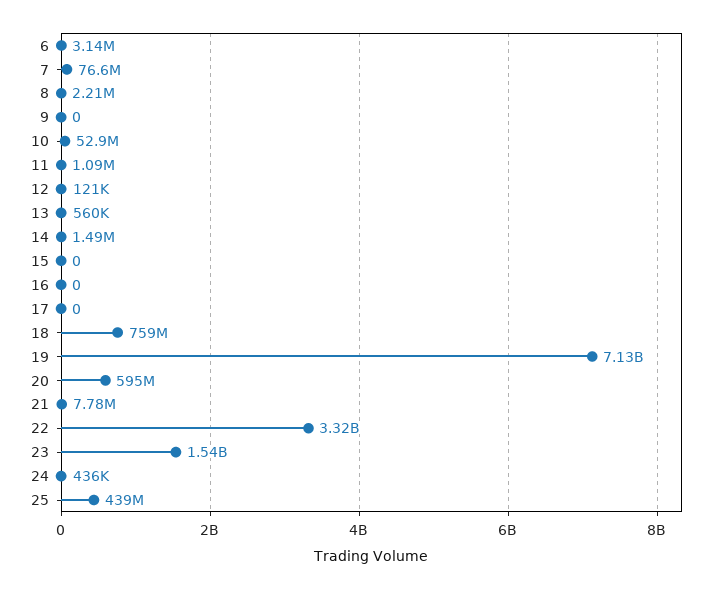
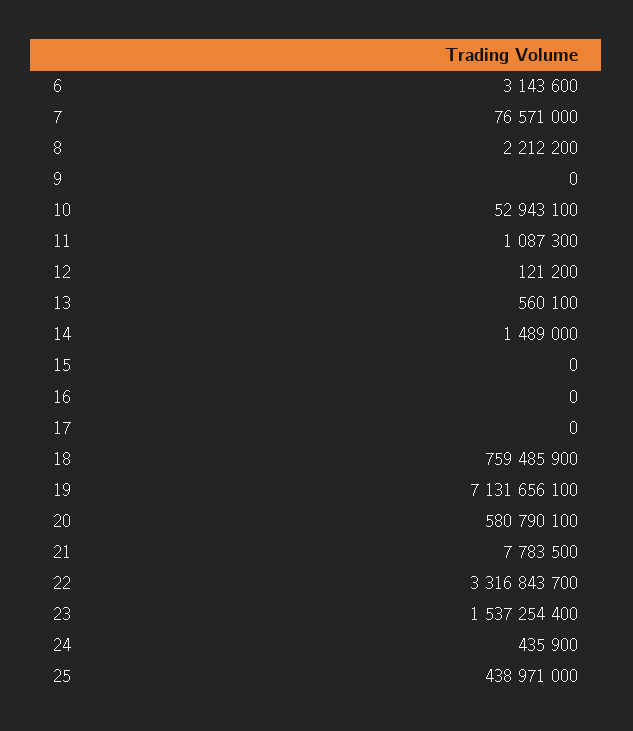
20: 595000000 -> 580790100

